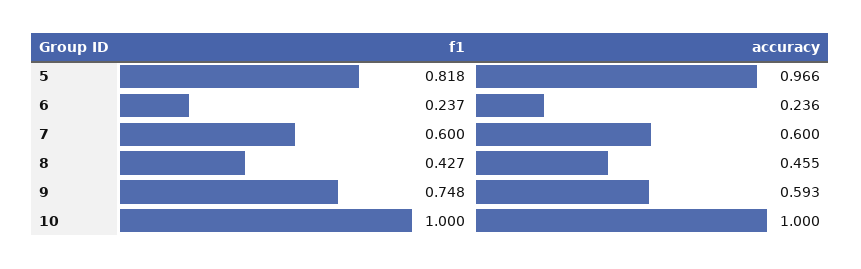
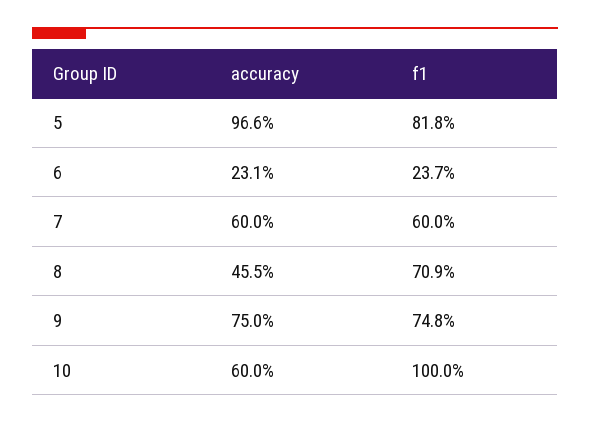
accuracy, 6: 0.236 -> 0.231
f1, 8: 0.427 -> 0.709
accuracy, 9: 0.593 -> 0.75
accuracy, 10: 1 -> 0.6

